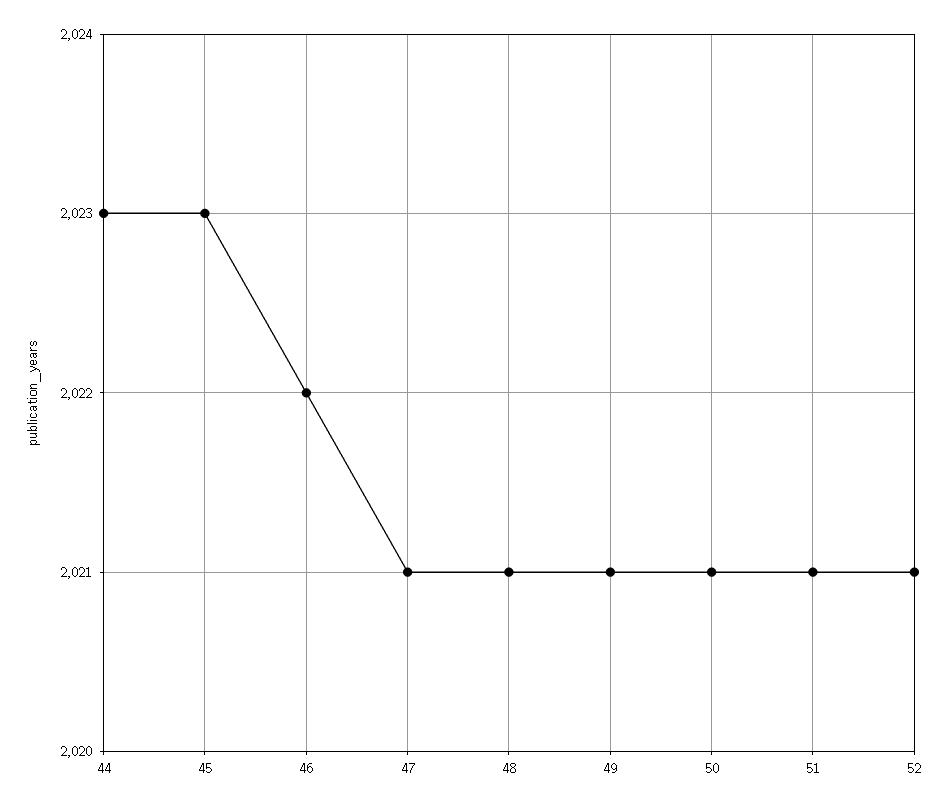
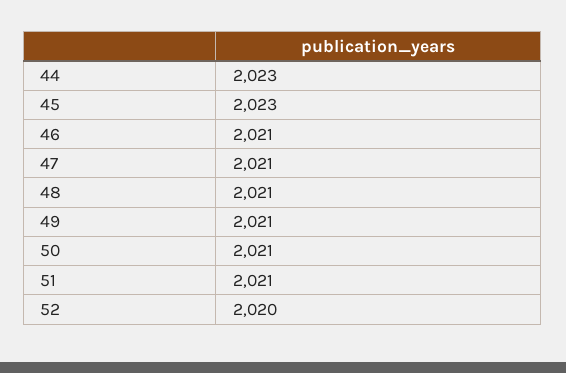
46: 2022 -> 2021
52: 2021 -> 2020

